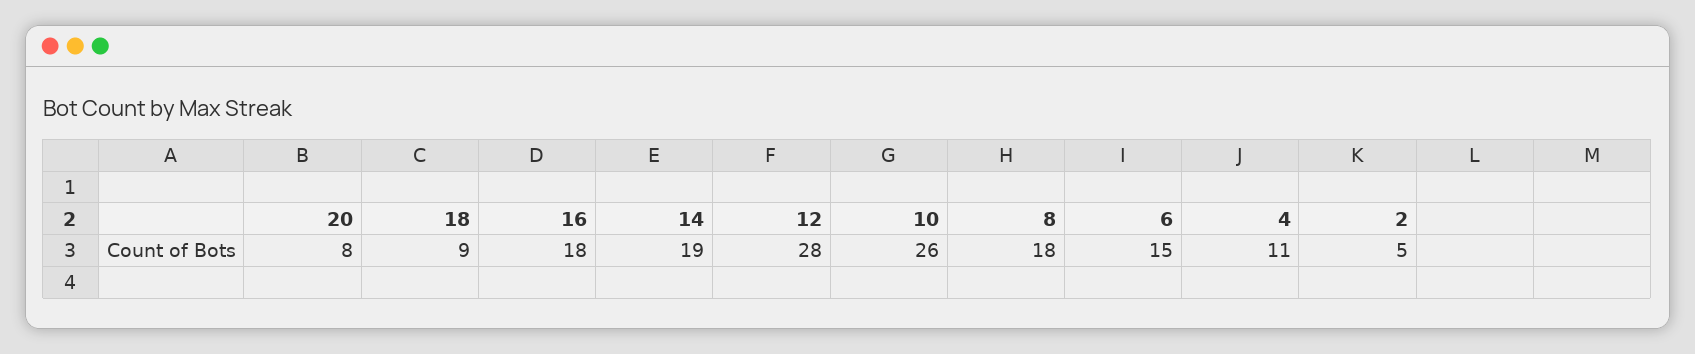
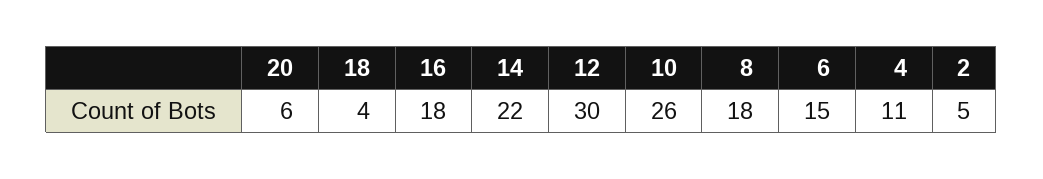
20: 8 -> 6
18: 9 -> 4
14: 19 -> 22
12: 28 -> 30

